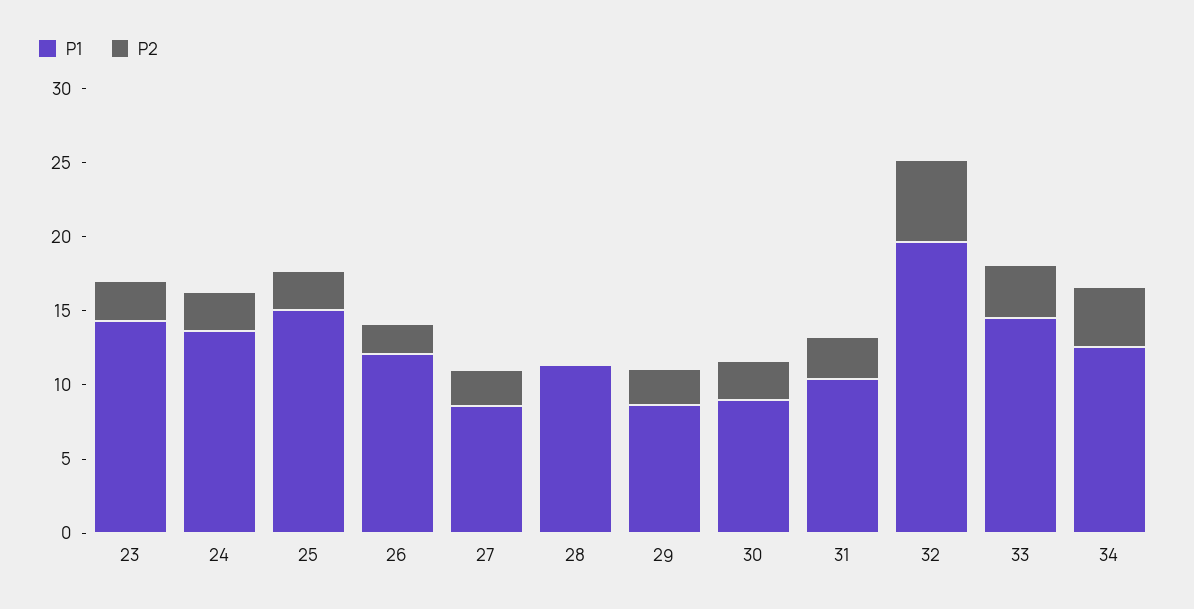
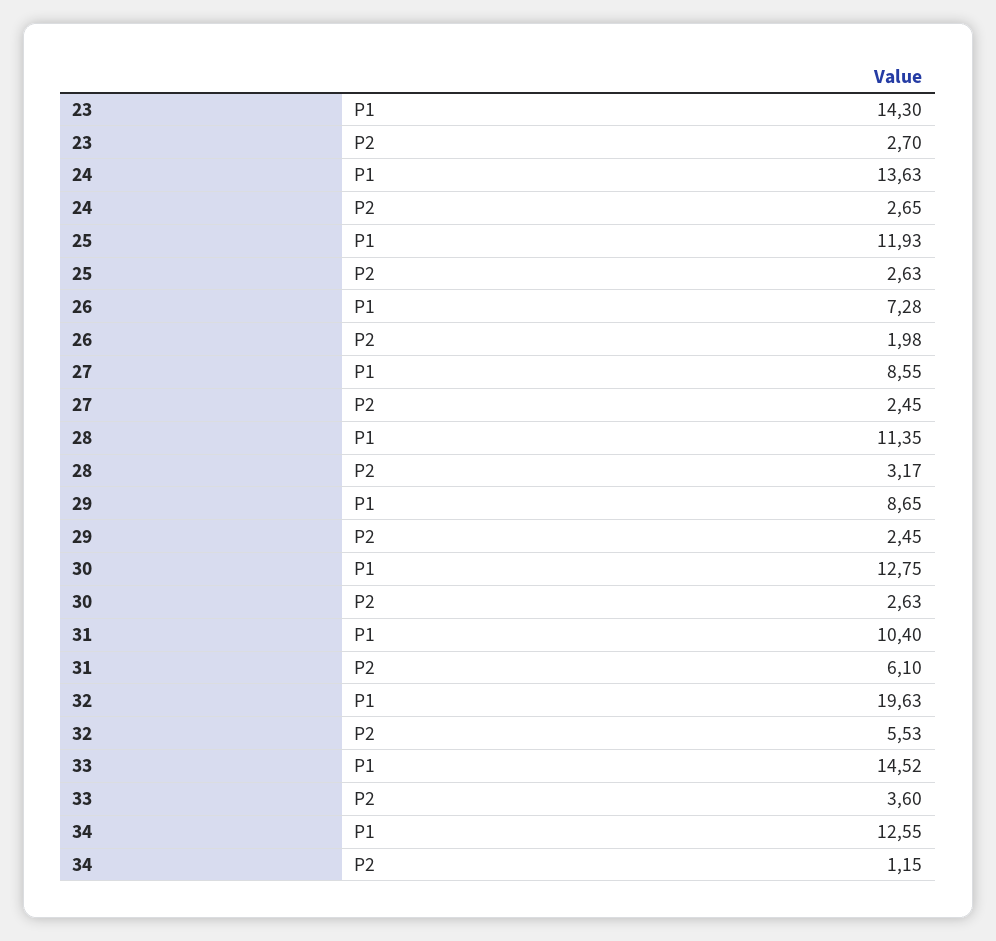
P1, 25: 15 -> 11.93
P1, 26: 12 -> 7.28
P2, 28: 0 -> 3.17
P1, 30: 9 -> 12.75
P2, 31: 3 -> 6.1
P2, 34: 4 -> 1.15

